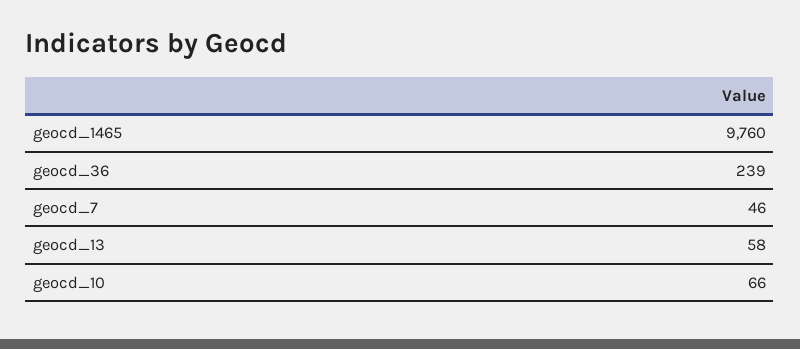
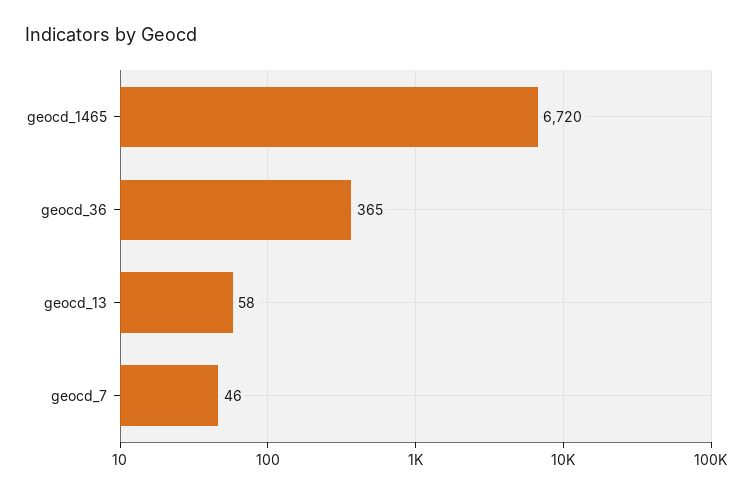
geocd_1465: 9760 -> 6720
geocd_36: 239 -> 365
geocd_10: 66 -> none

